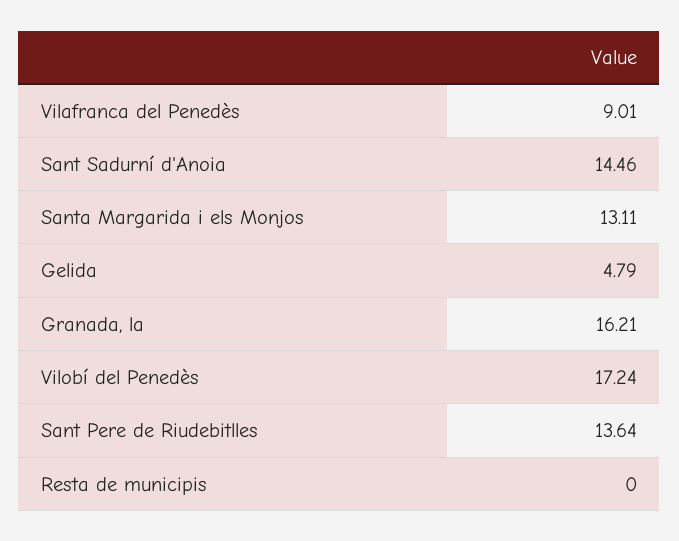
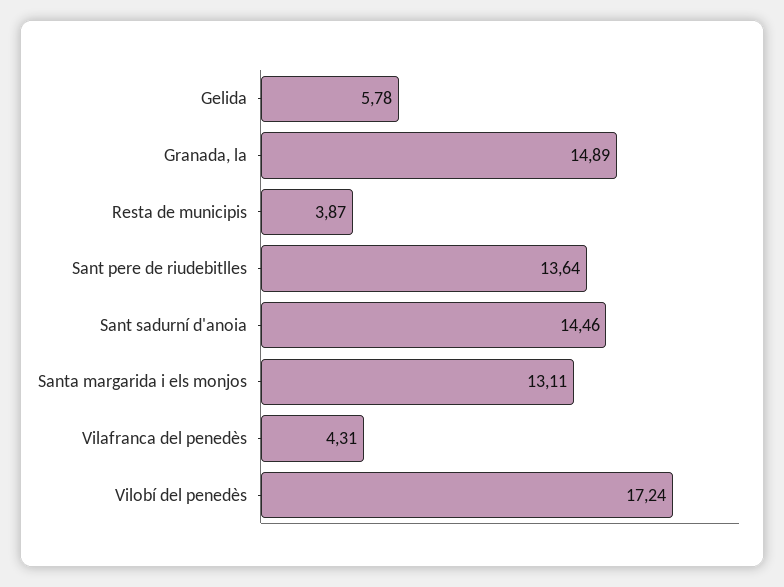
Vilafranca del Penedès: 9.01 -> 4.31
Gelida: 4.79 -> 5.78
Granada, la: 16.21 -> 14.89
Resta de municipis: 0 -> 3.87

